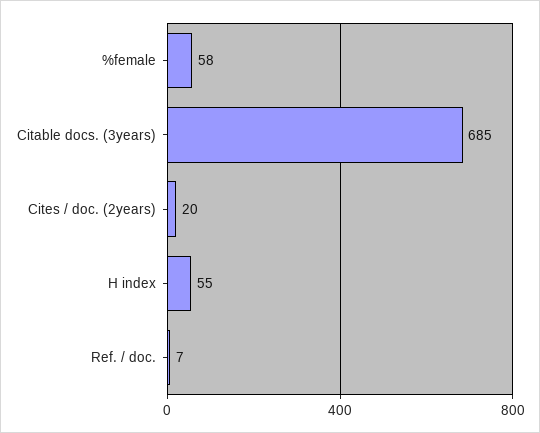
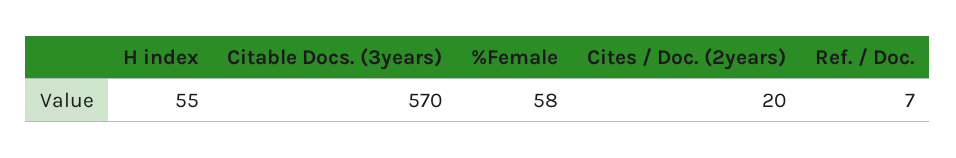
Citable docs. (3years): 685 -> 570

